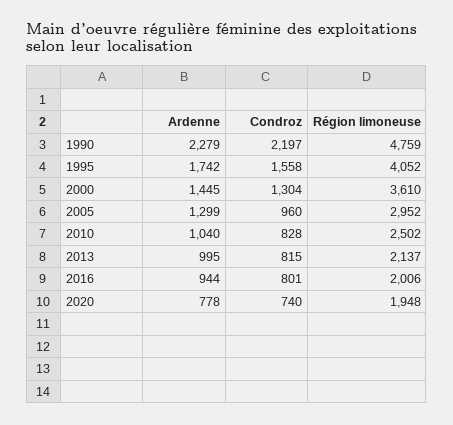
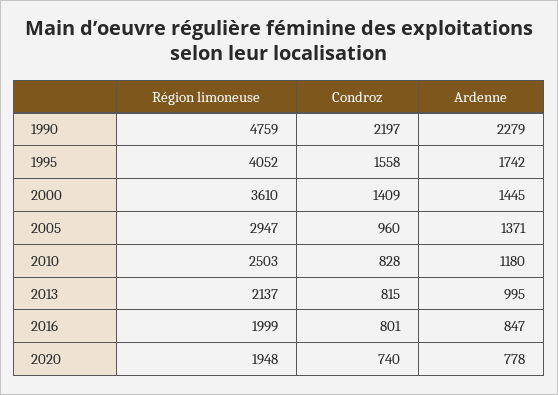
Condroz, 2000: 1304 -> 1409
Ardenne, 2005: 1299 -> 1371
Région limoneuse, 2005: 2952 -> 2947
Ardenne, 2010: 1040 -> 1180
Région limoneuse, 2010: 2502 -> 2503
Ardenne, 2016: 944 -> 847
Région limoneuse, 2016: 2006 -> 1999

